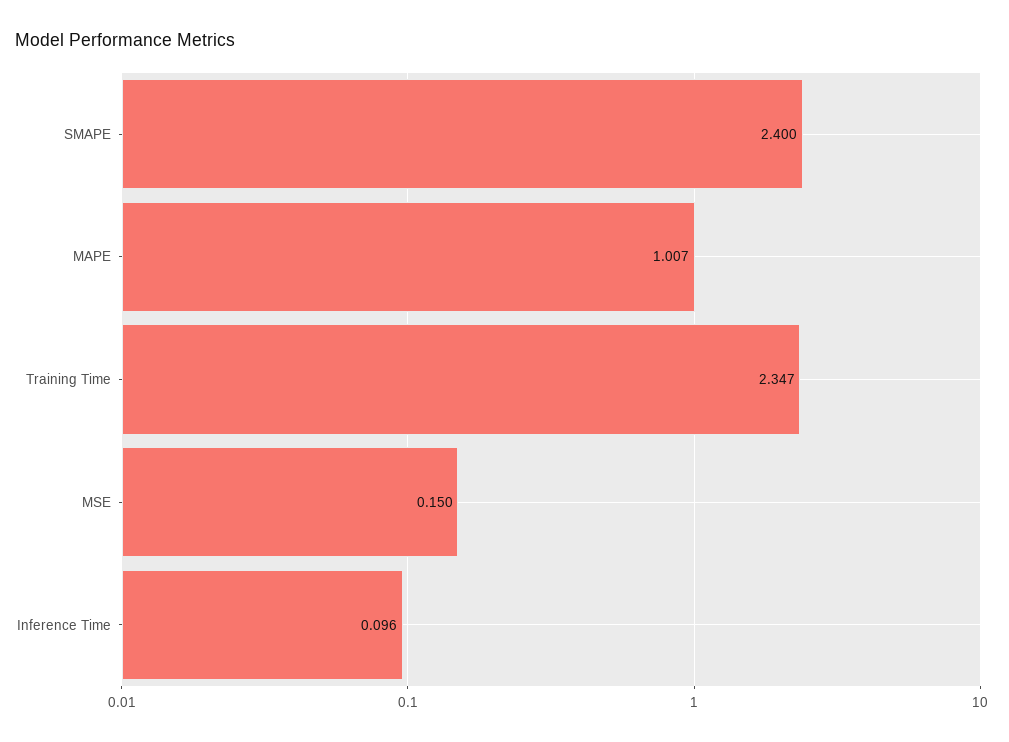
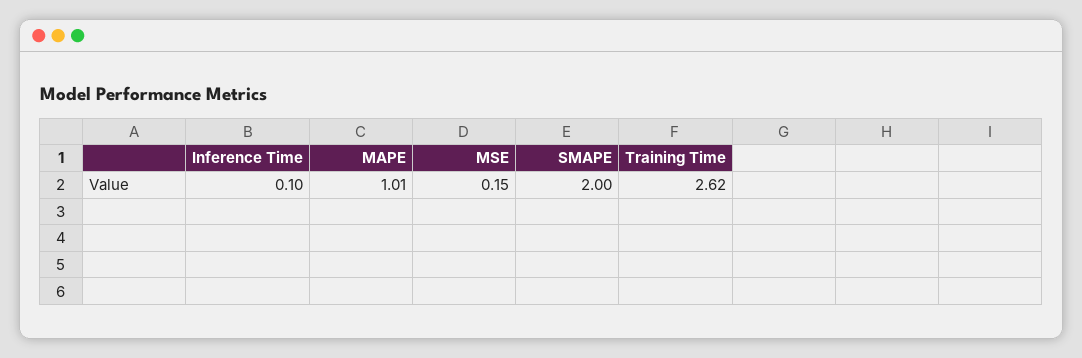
SMAPE: 2.4 -> 2
Training Time: 2.347 -> 2.62

